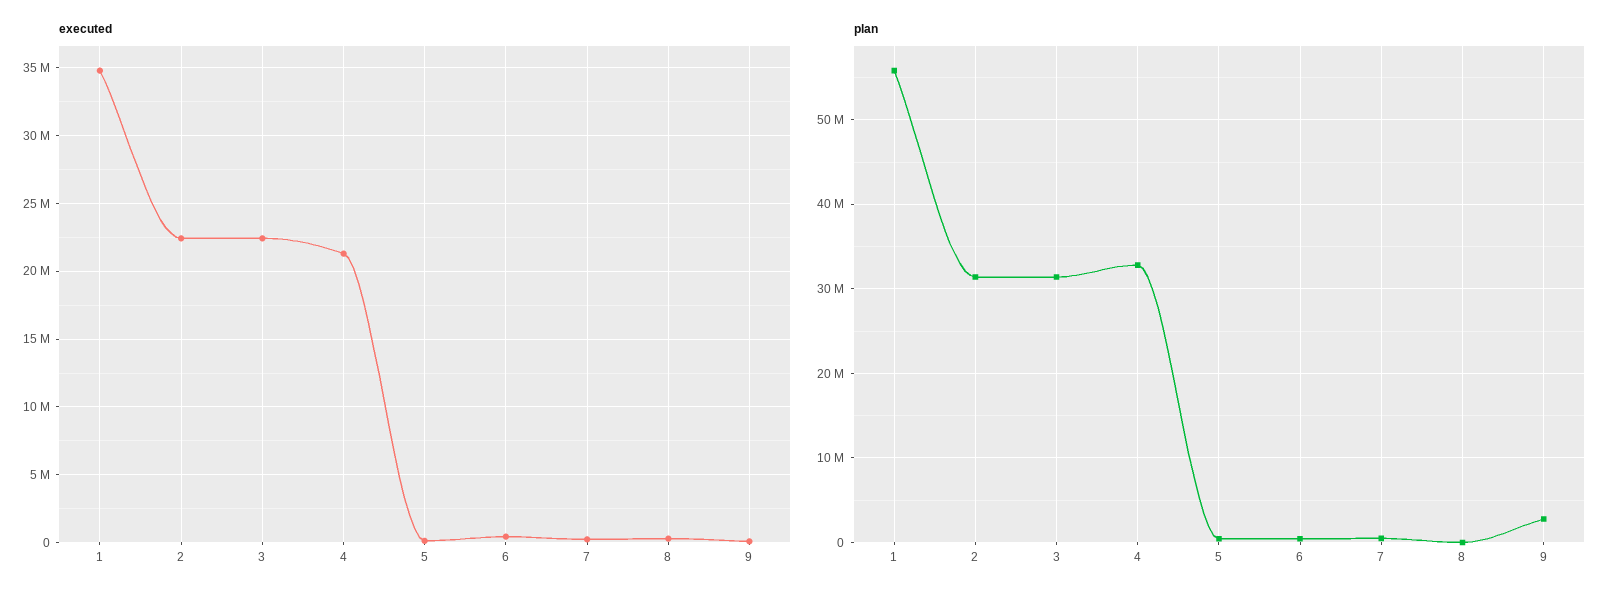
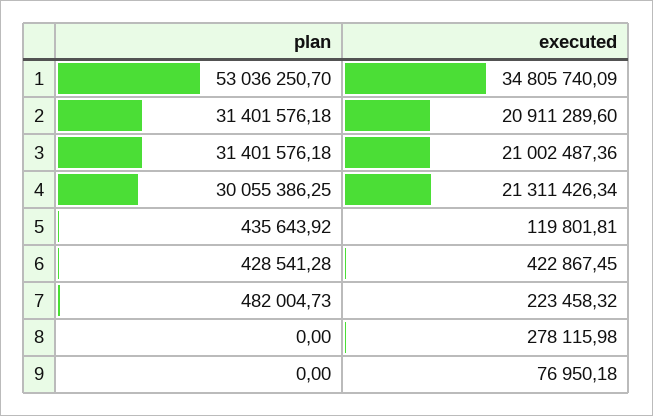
executed, 2: 22500000 -> 20911289.6
executed, 3: 22500000 -> 21002487.36
plan, 1: 56000000 -> 53036250.7
plan, 4: 33000000 -> 30055386.25
plan, 9: 3000000 -> 0

